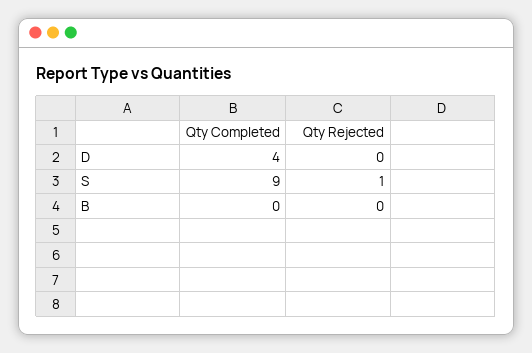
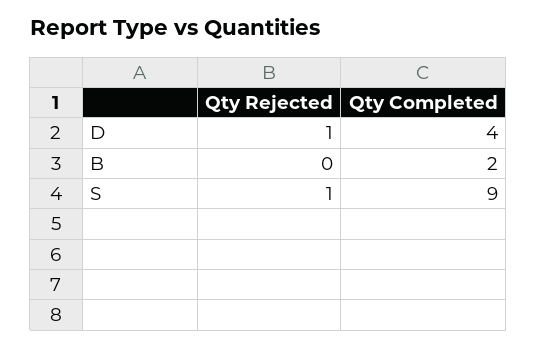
Qty Rejected, D: 0 -> 1
Qty Completed, B: 0 -> 2

